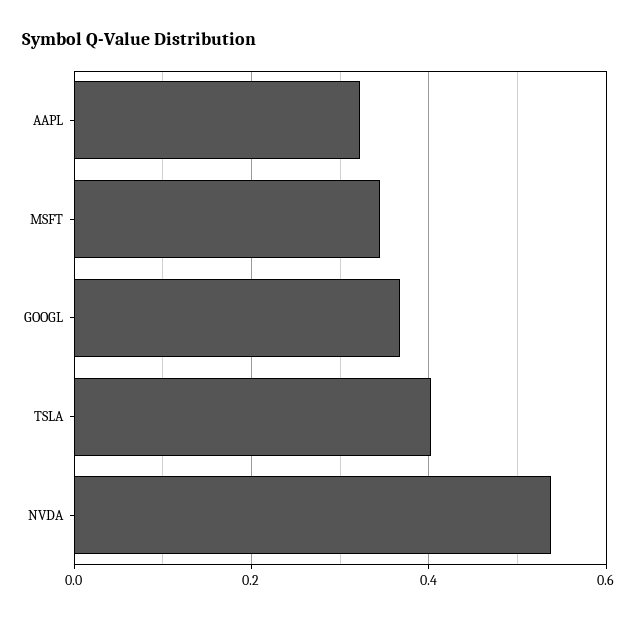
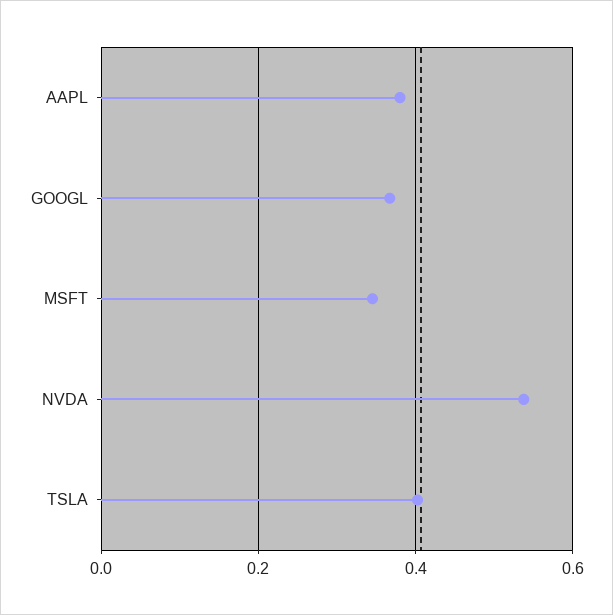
AAPL: 0.32 -> 0.38

